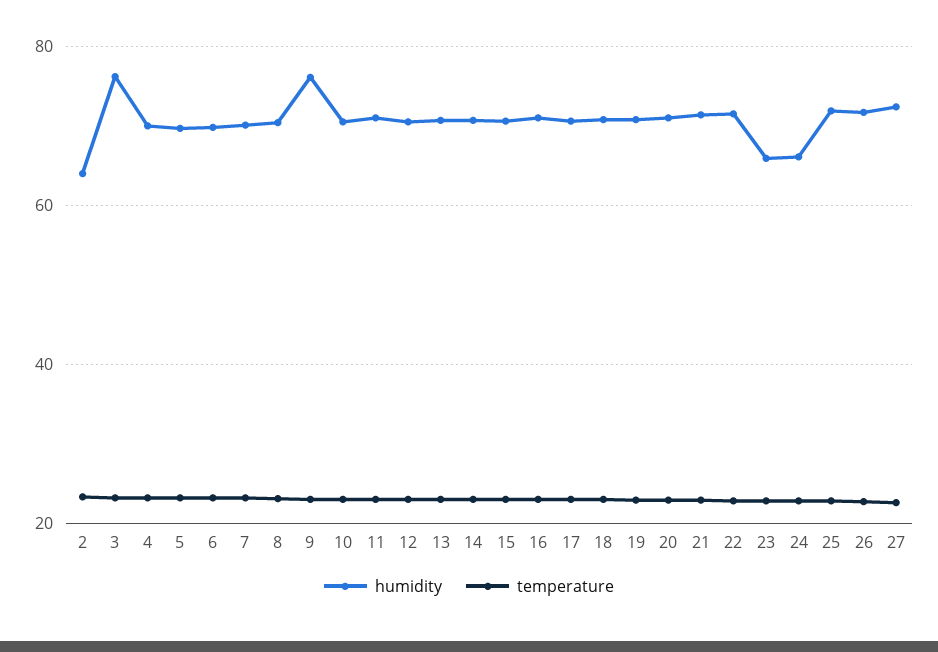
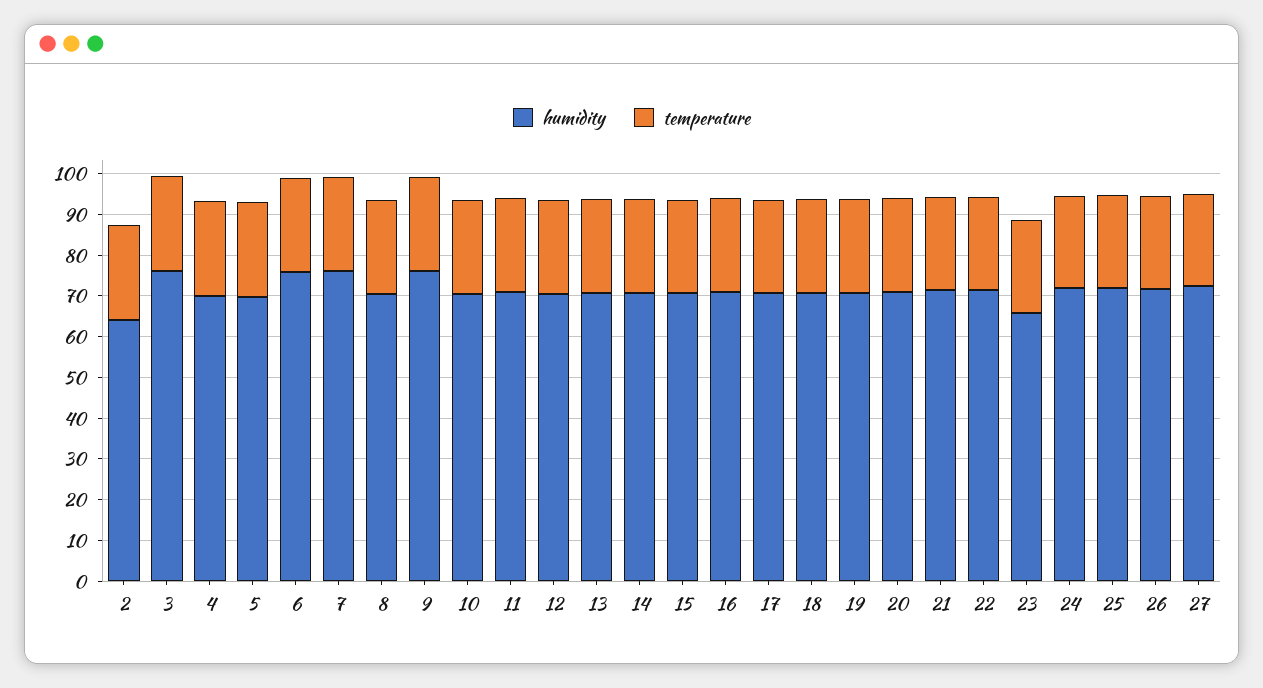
humidity, 6: 70 -> 76
humidity, 7: 70 -> 76
humidity, 24: 66 -> 72

